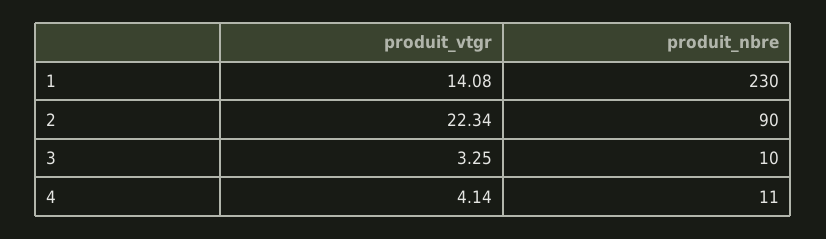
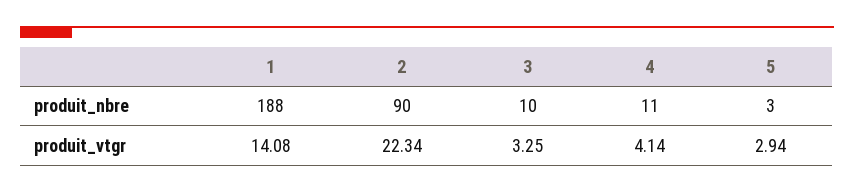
produit_nbre, 1: 230 -> 188
produit_nbre, 5: none -> 3
produit_vtgr, 5: none -> 2.94

